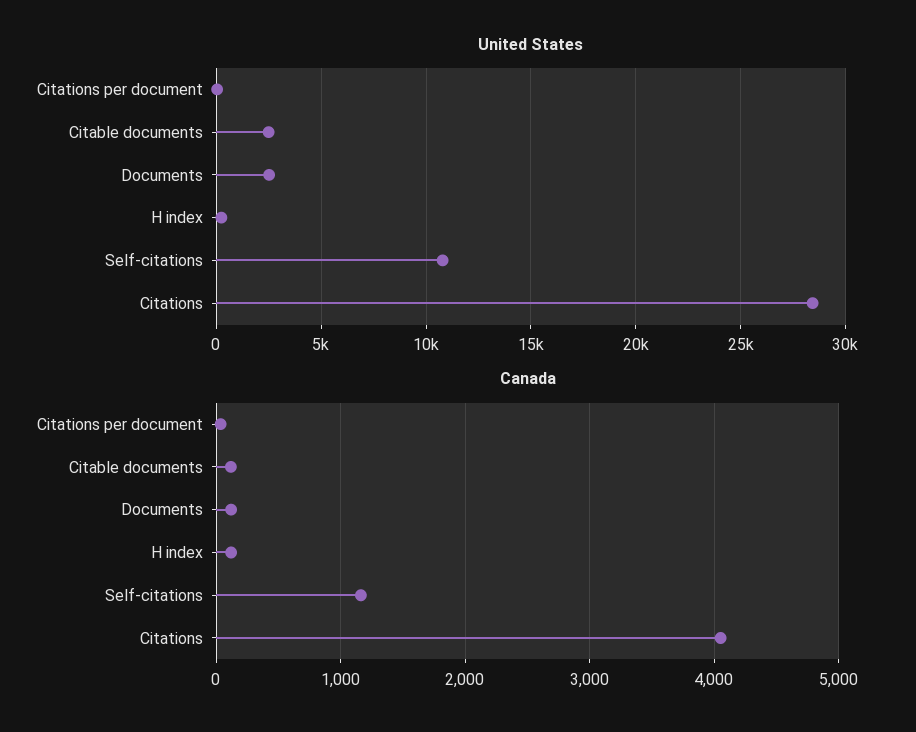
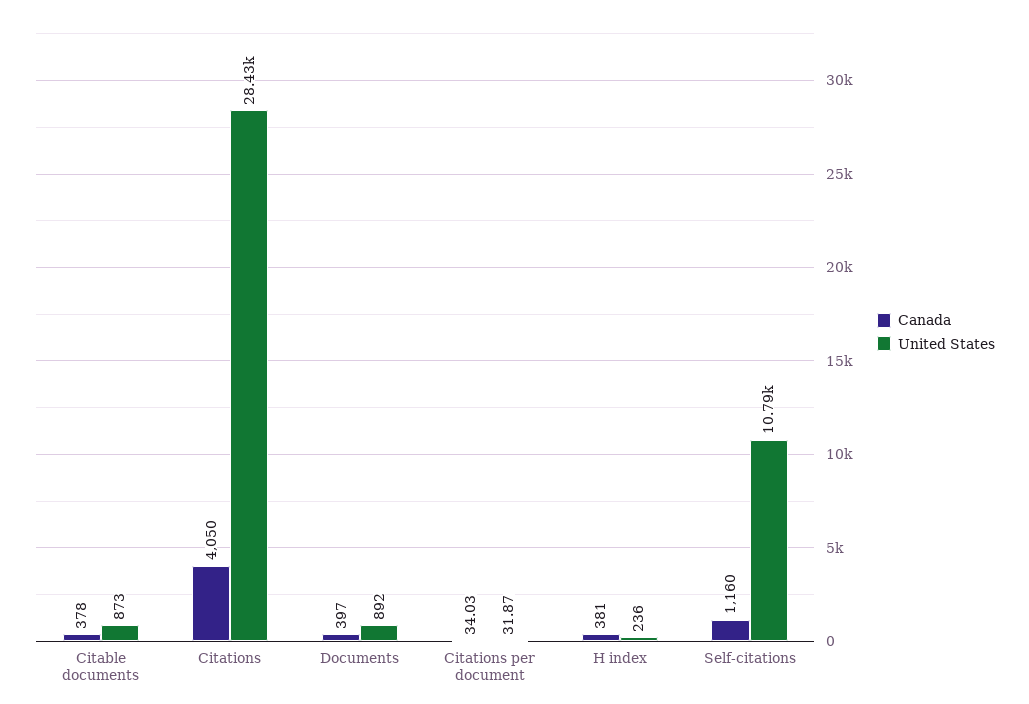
United States, Citable documents: 2500 -> 873
United States, Documents: 2500 -> 892
Canada, Citable documents: 100 -> 378
Canada, Documents: 100 -> 397
Canada, H index: 100 -> 381

